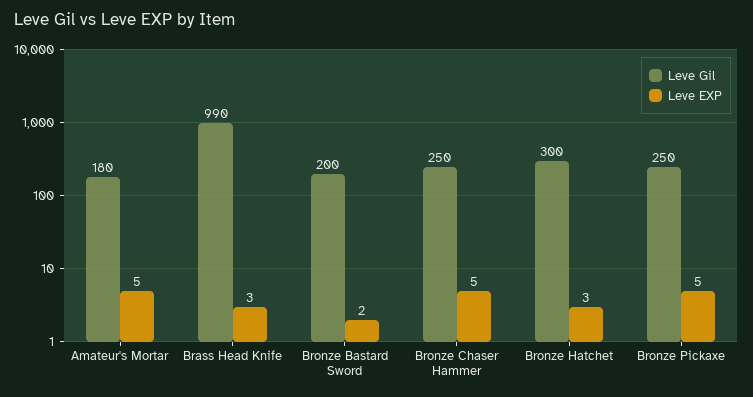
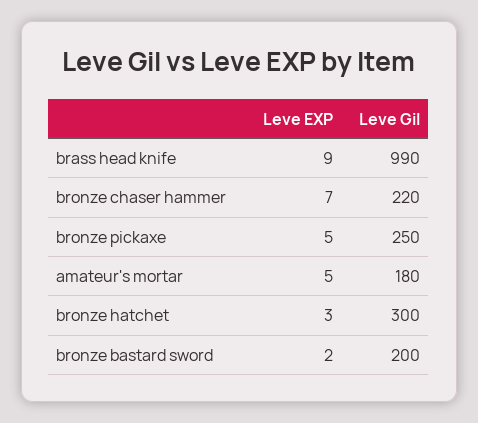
Leve EXP, Brass Head Knife: 3 -> 9
Leve Gil, Bronze Chaser Hammer: 250 -> 220
Leve EXP, Bronze Chaser Hammer: 5 -> 7

